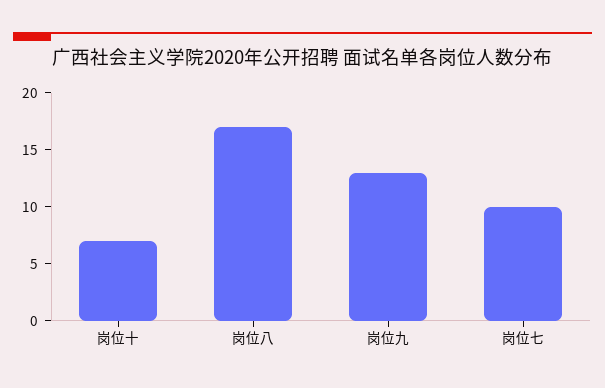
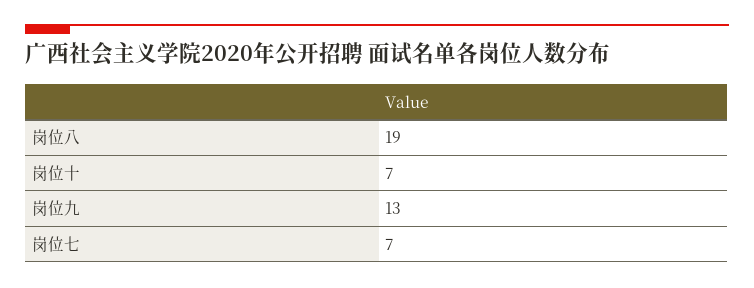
岗位八: 17 -> 19
岗位七: 10 -> 7

